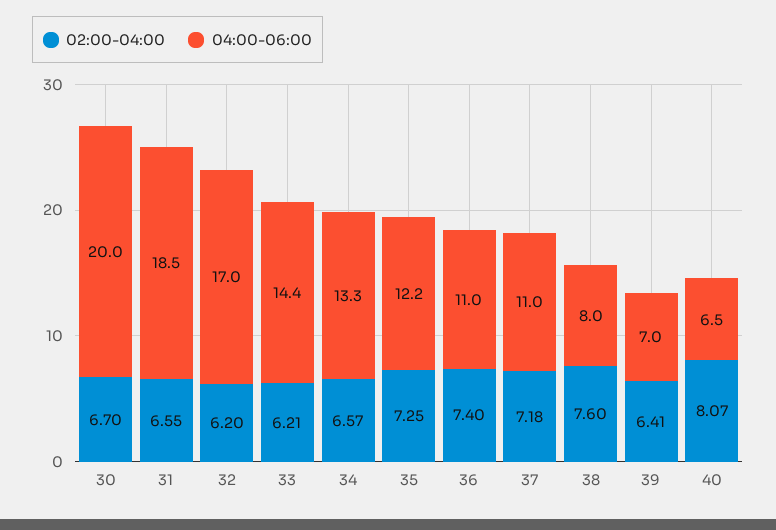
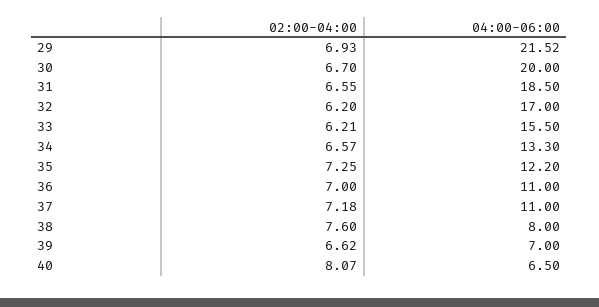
04:00-06:00, 33: 14.4 -> 15.5
02:00-04:00, 36: 7.4 -> 7
02:00-04:00, 39: 6.41 -> 6.62
02:00-04:00, 29: none -> 6.93
04:00-06:00, 29: none -> 21.52

